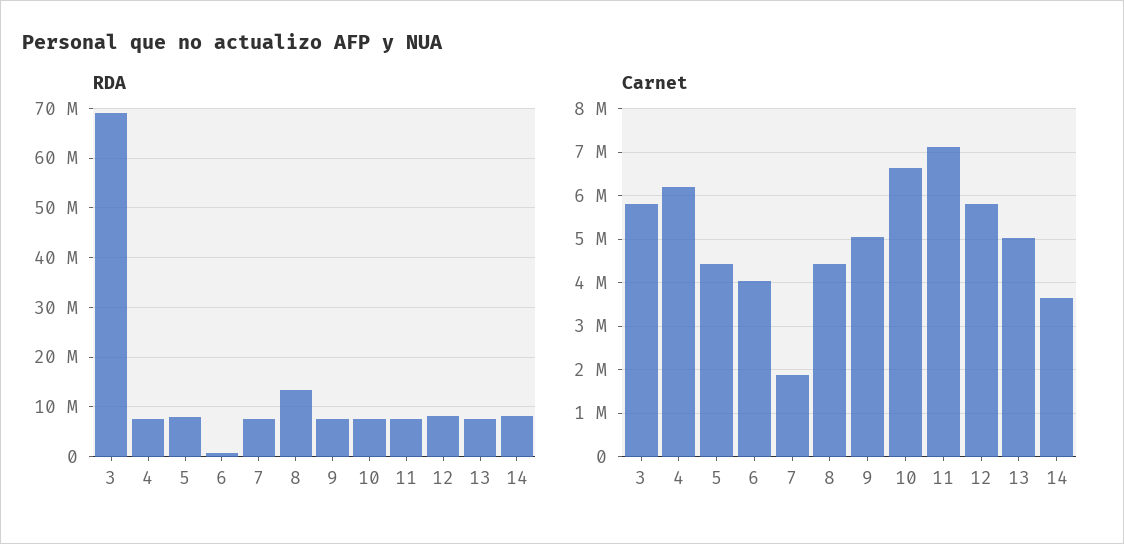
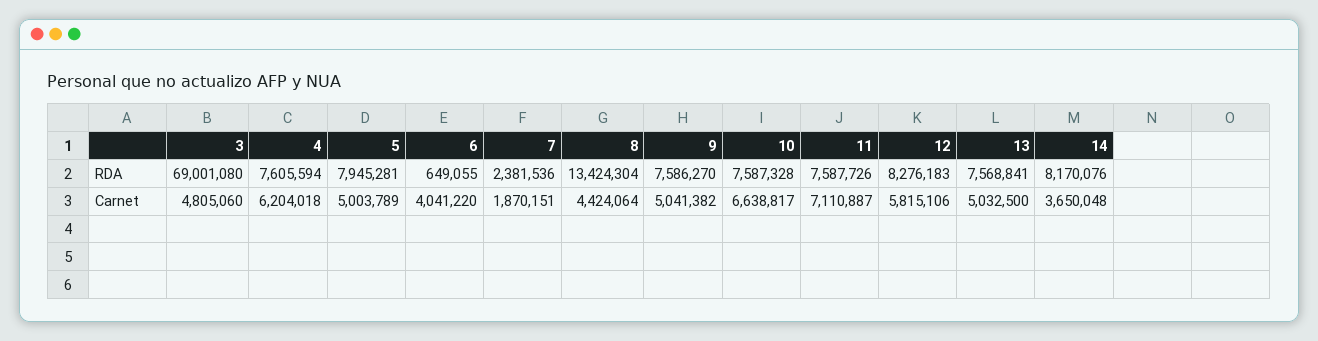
RDA, 7: 8000000 -> 2381536
Carnet, 3: 5800000 -> 4805060
Carnet, 5: 4400000 -> 5003789

